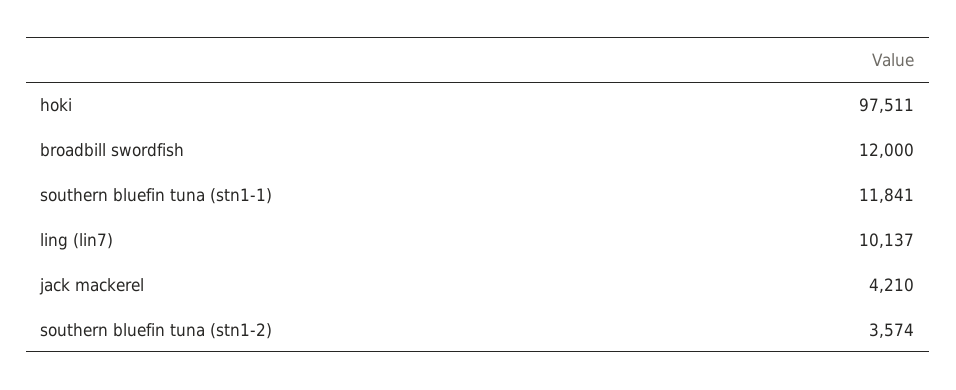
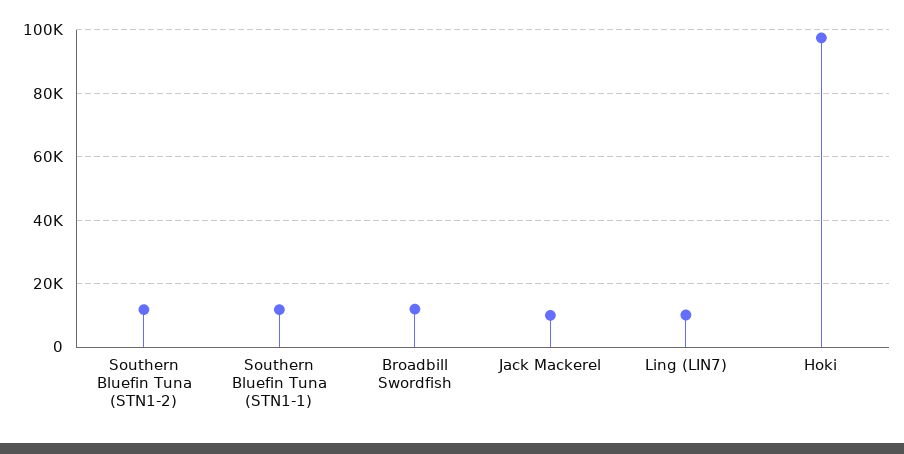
jack mackerel: 4210 -> 10000
southern bluefin tuna (stn1-2): 3574 -> 12000

